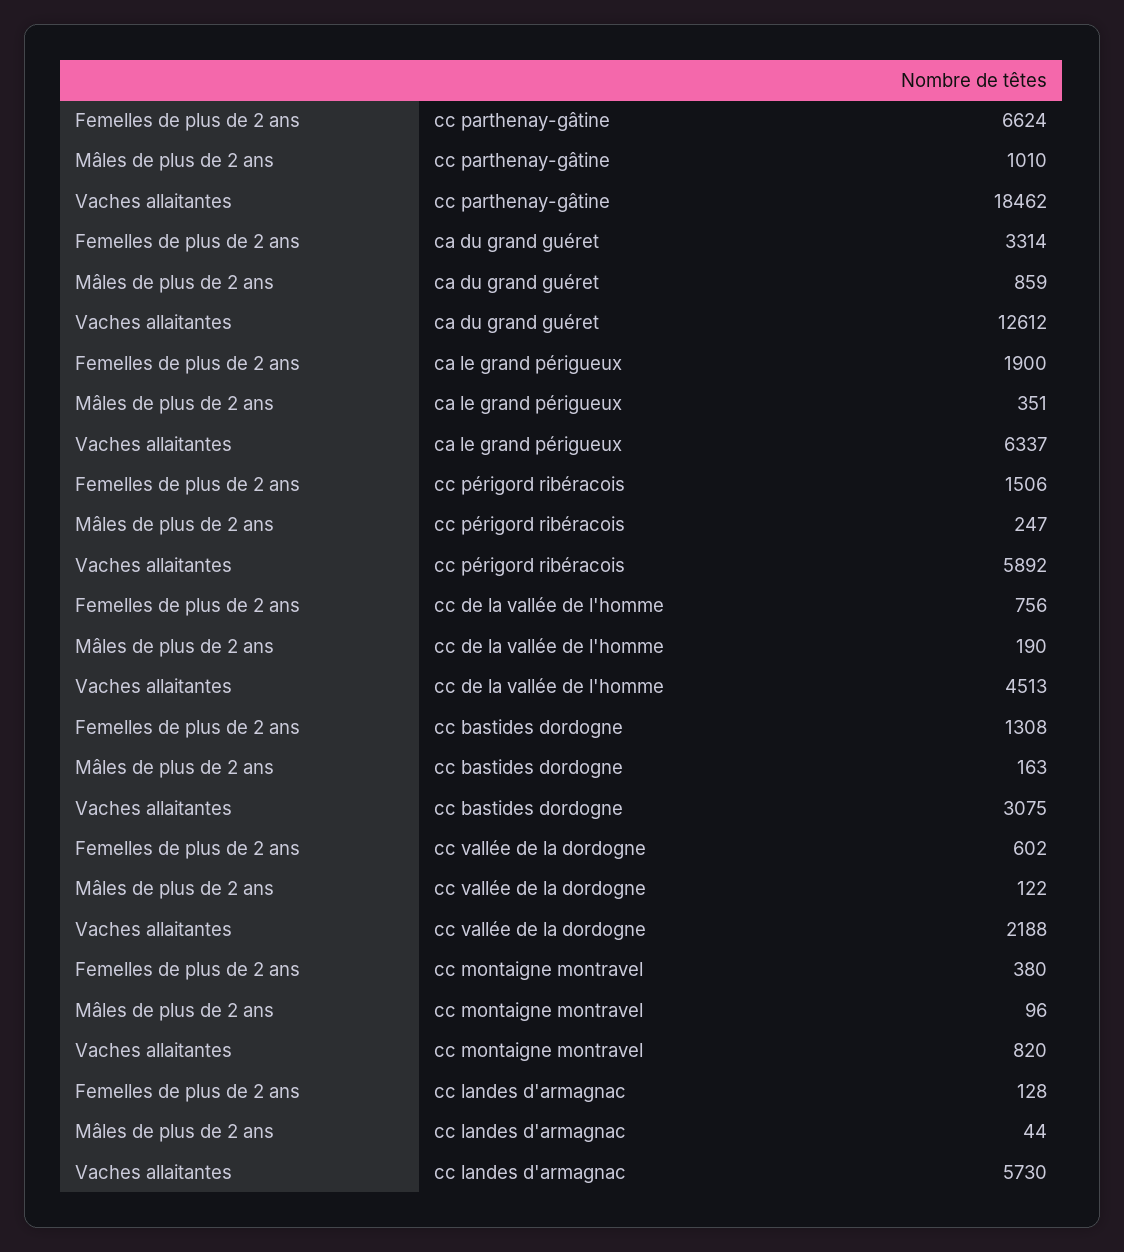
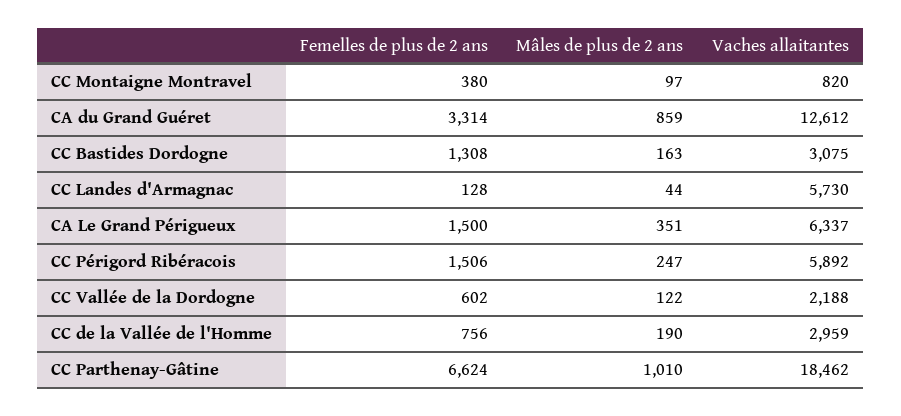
Femelles de plus de 2 ans, ca le grand périgueux: 1900 -> 1500
Vaches allaitantes, cc de la vallée de l'homme: 4513 -> 2959
Mâles de plus de 2 ans, cc montaigne montravel: 96 -> 97

